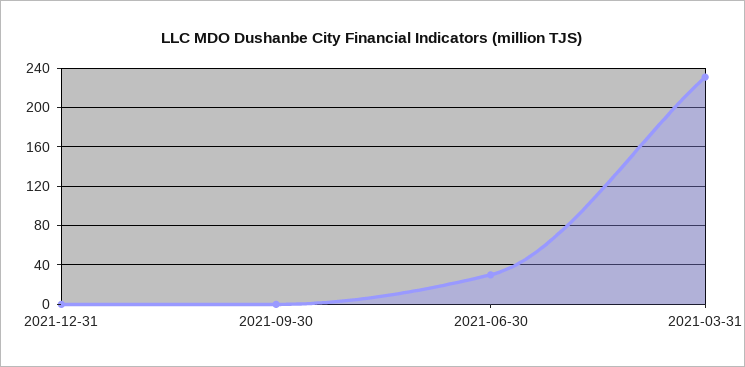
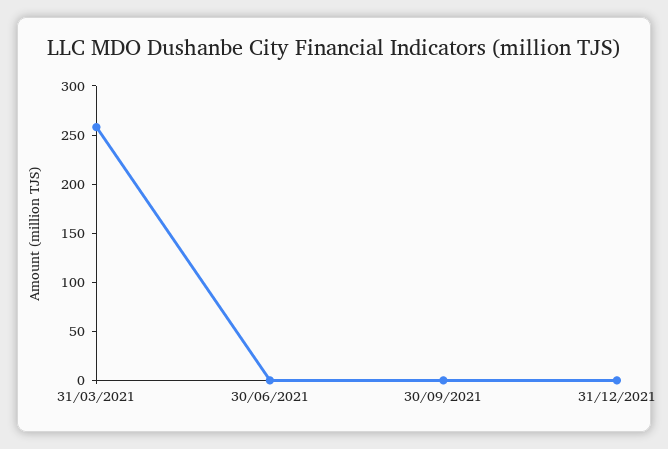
2021-06-30: 30 -> 0
2021-03-31: 230 -> 260

